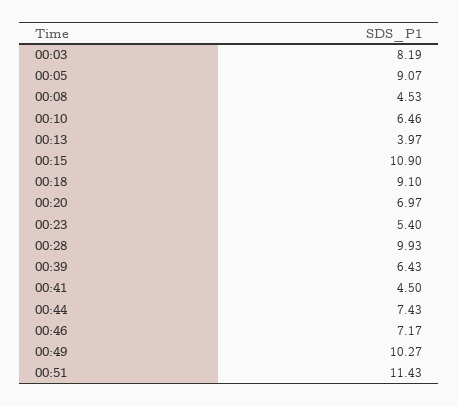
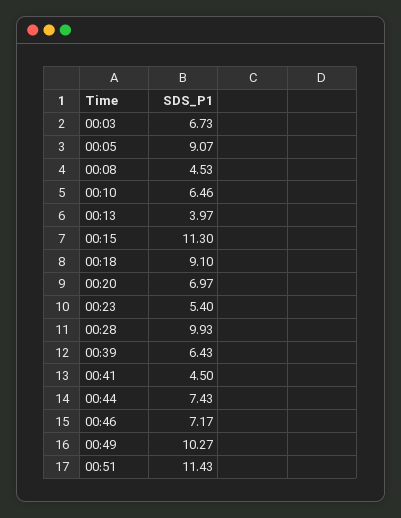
00:03: 8.19 -> 6.73
00:15: 10.9 -> 11.3

